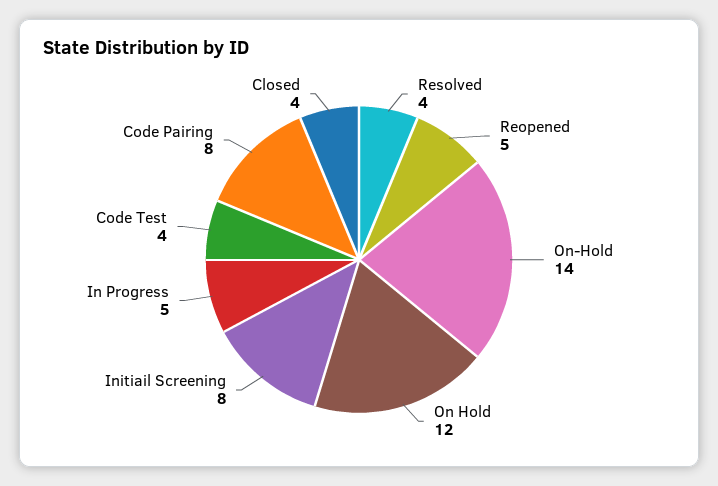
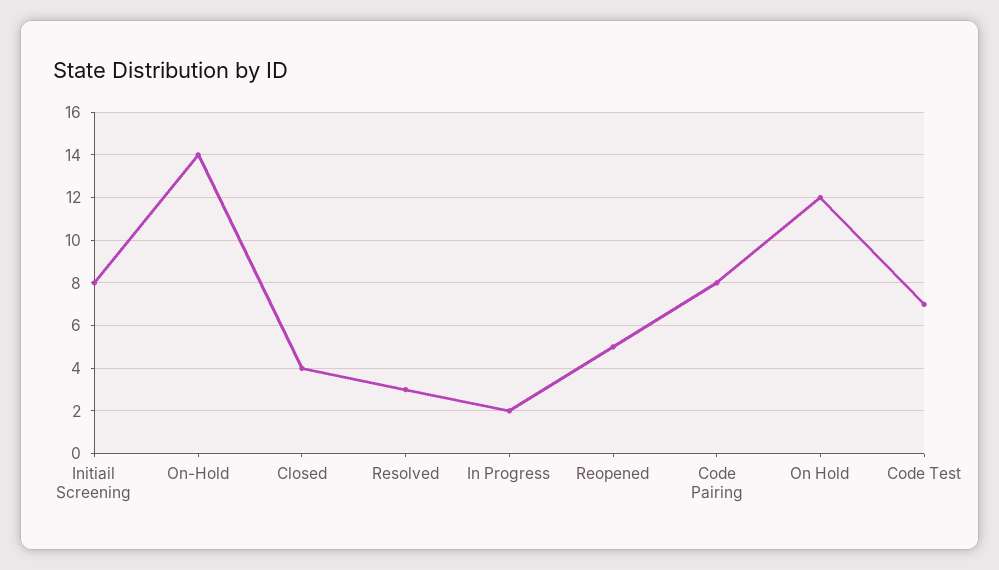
Resolved: 4 -> 3
In Progress: 5 -> 2
Code Test: 4 -> 7

